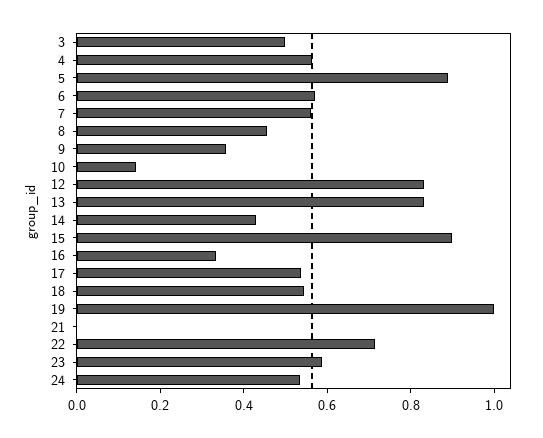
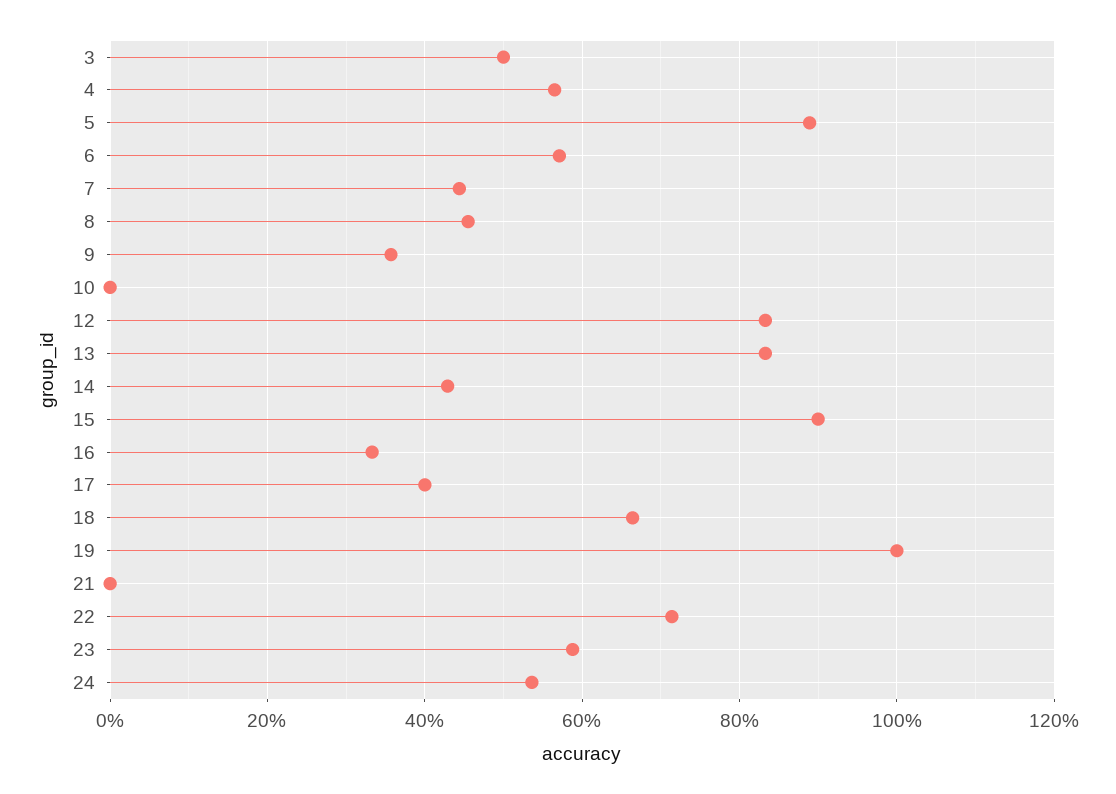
7: 0.55 -> 0.44
10: 0.15 -> 0
17: 0.55 -> 0.4
18: 0.55 -> 0.66

